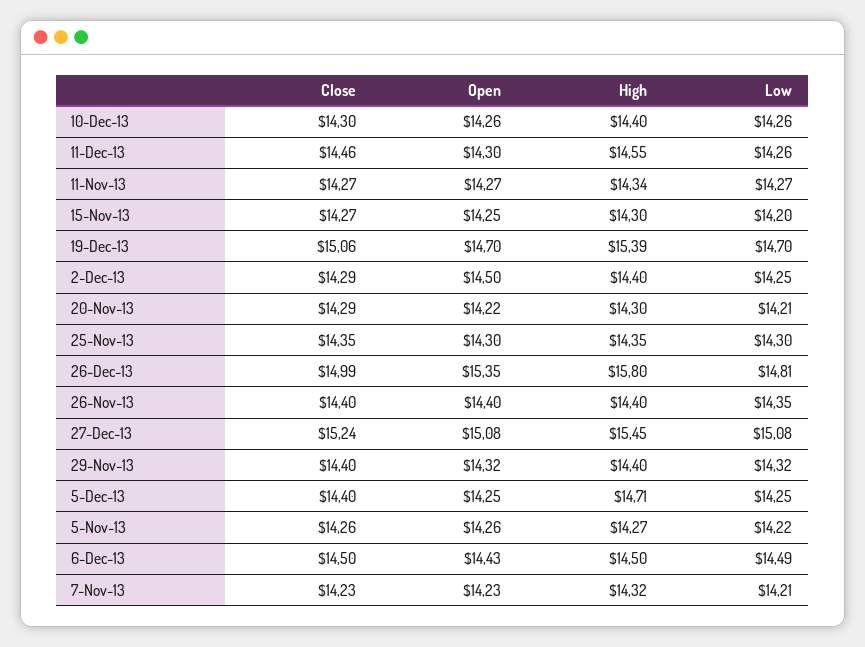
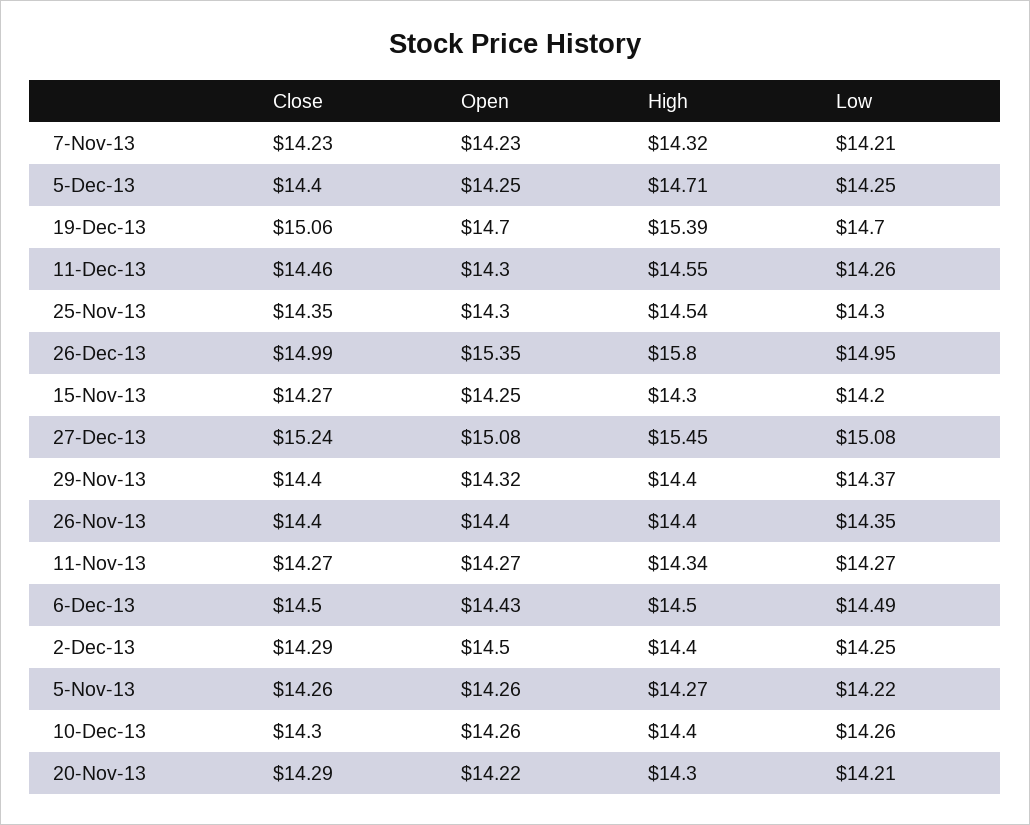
High, 25-Nov-13: 14.35 -> 14.54
Low, 26-Dec-13: 14.81 -> 14.95
Low, 29-Nov-13: 14.32 -> 14.37

